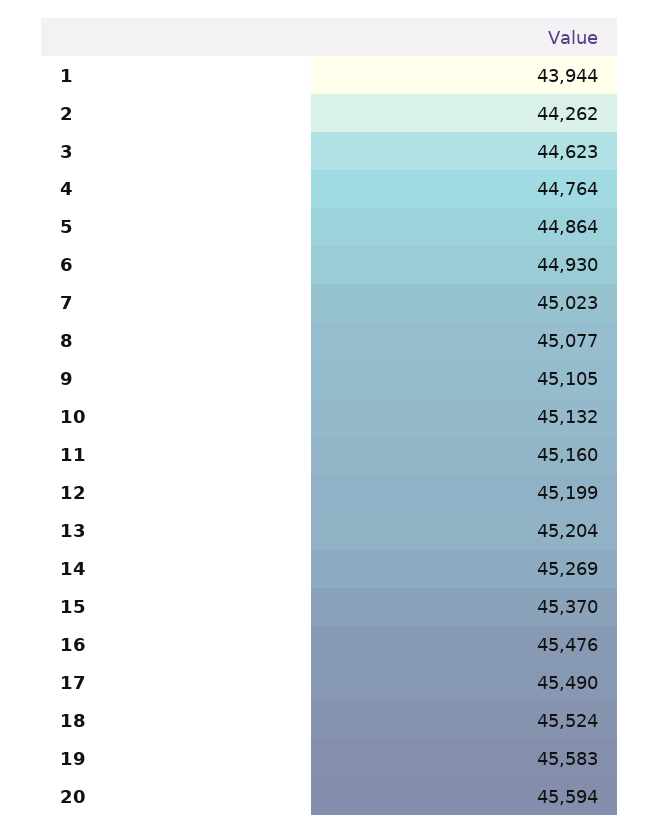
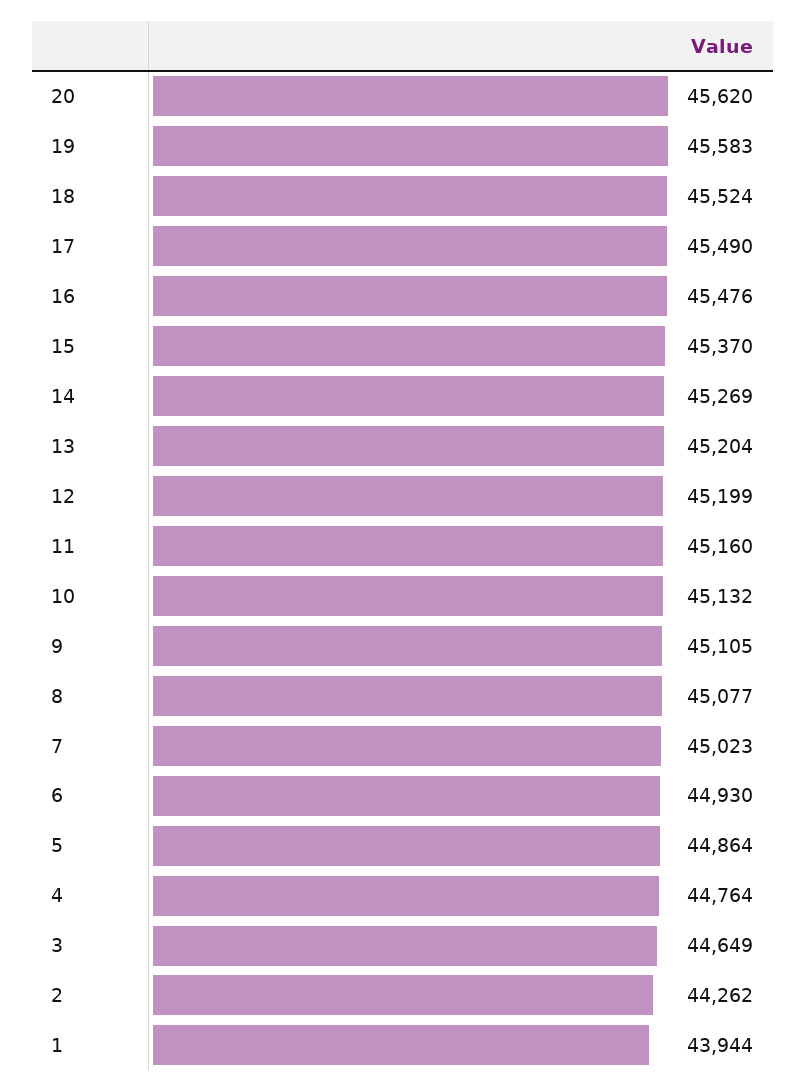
3: 44623 -> 44649
20: 45594 -> 45620

